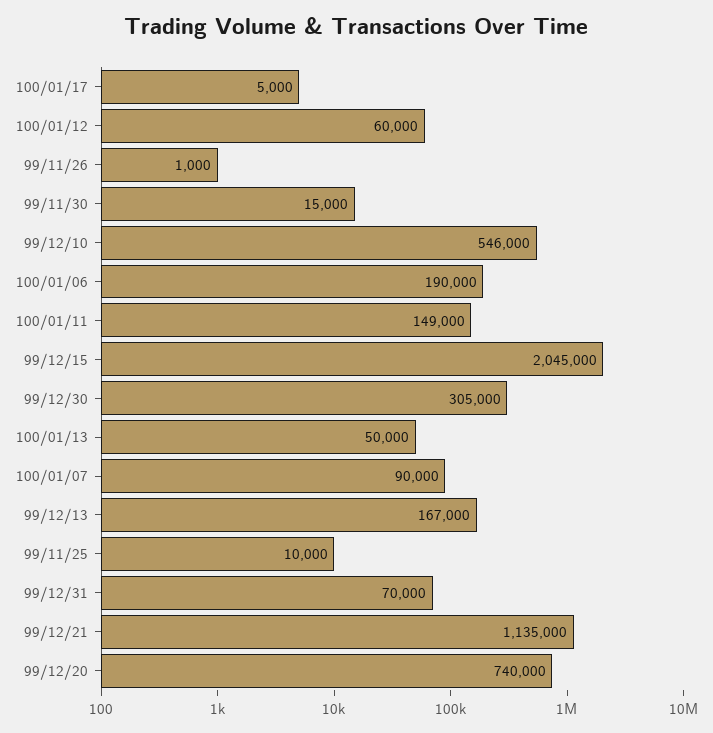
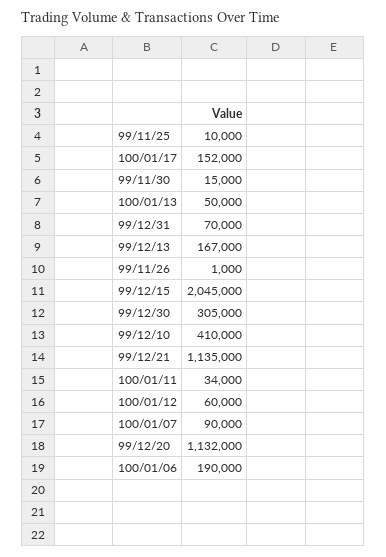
100/01/17: 5000 -> 152000
99/12/10: 546000 -> 410000
100/01/11: 149000 -> 34000
99/12/20: 740000 -> 1132000

